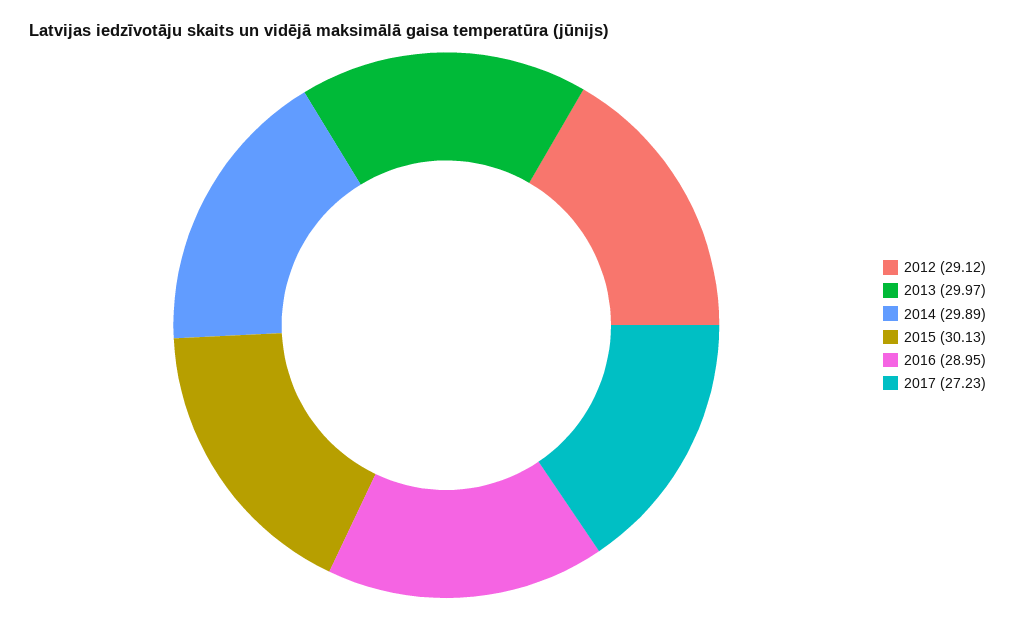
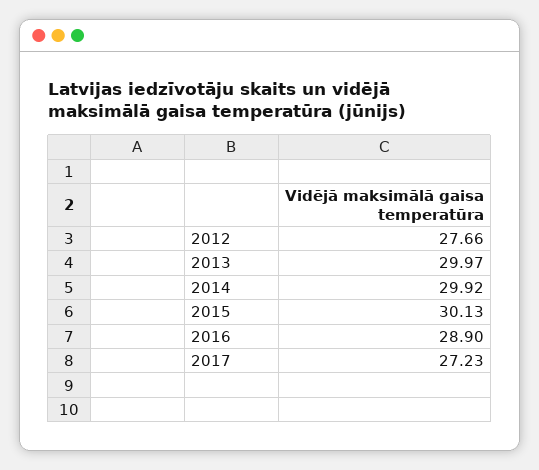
2012: 29.12 -> 27.66
2014: 29.89 -> 29.92
2016: 28.95 -> 28.9

